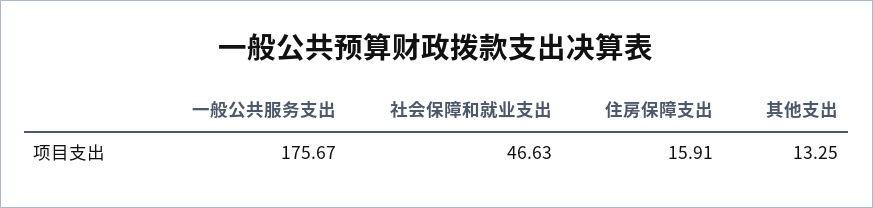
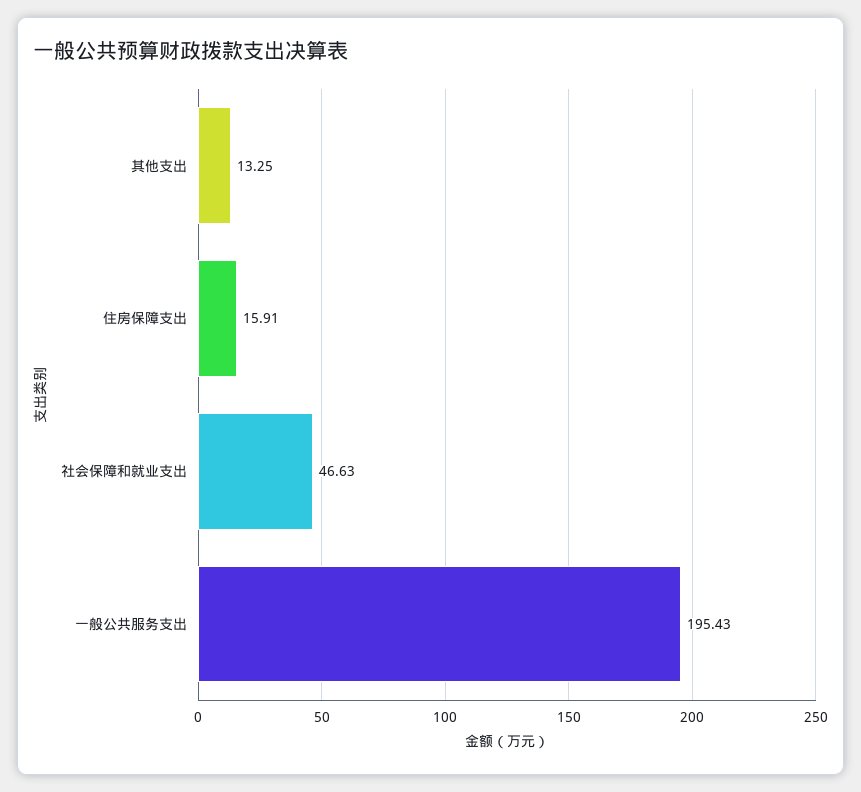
一般公共服务支出: 175.67 -> 195.43

